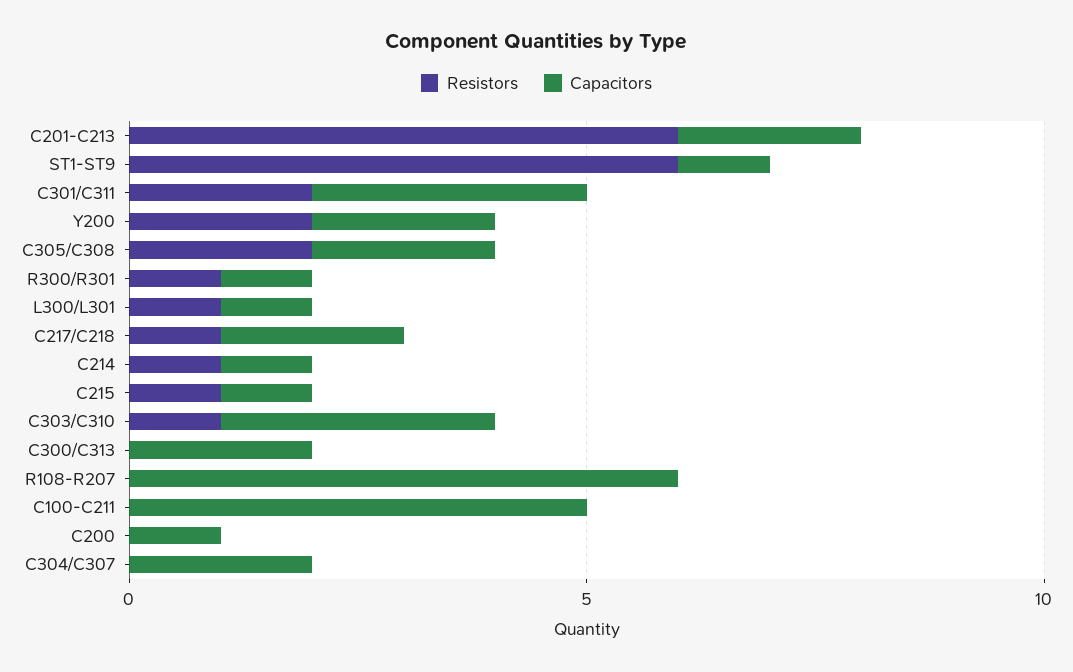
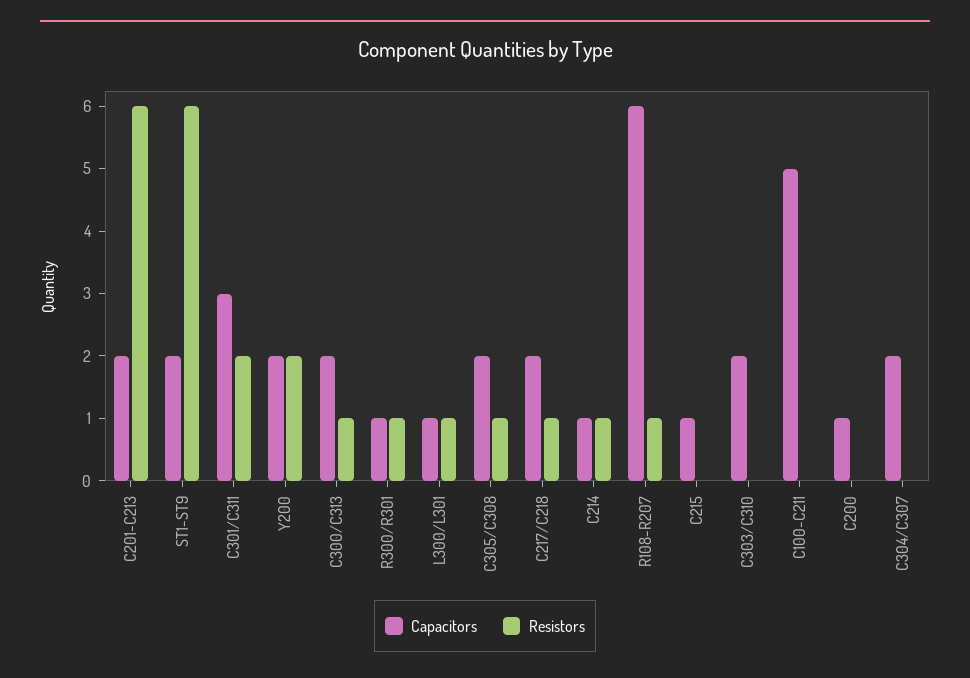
Capacitors, ST1-ST9: 1 -> 2
Resistors, C305/C308: 2 -> 1
Resistors, C215: 1 -> 0
Resistors, C303/C310: 1 -> 0
Capacitors, C303/C310: 3 -> 2
Resistors, C300/C313: 0 -> 1
Resistors, R108-R207: 0 -> 1

